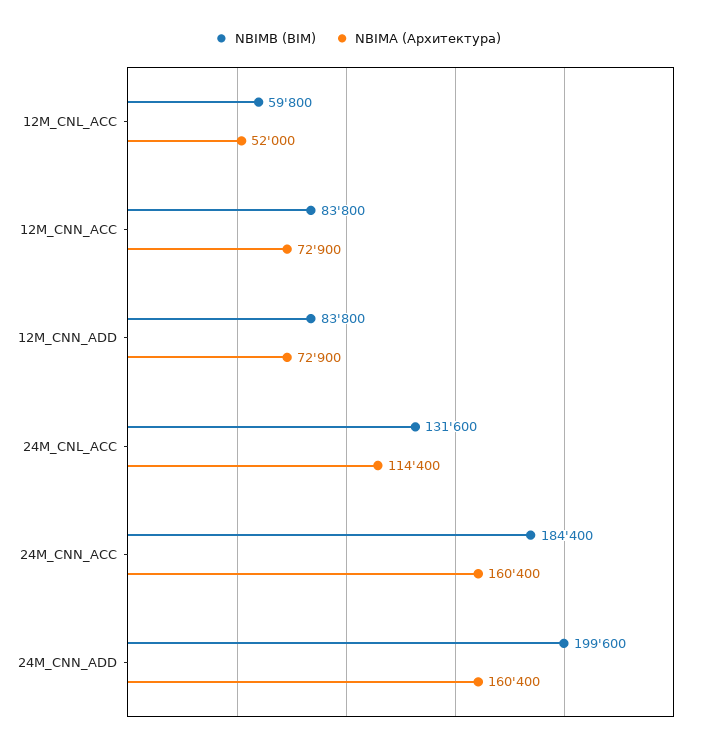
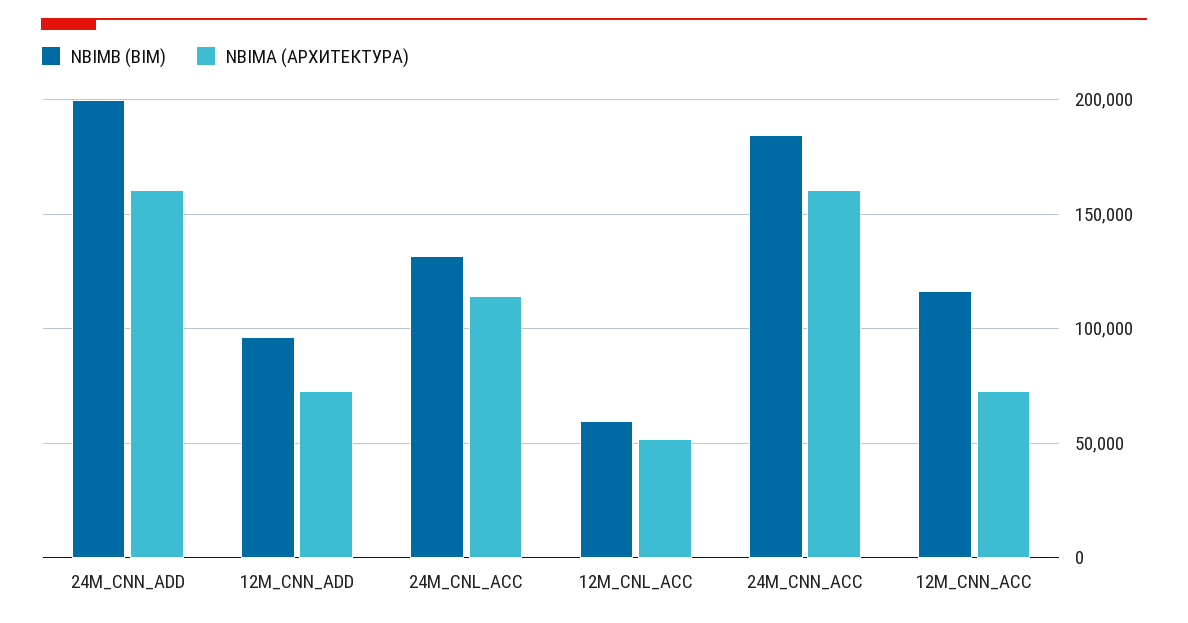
NBIMB (BIM), 12M_CNN_ACC: 83800 -> 115000
NBIMB (BIM), 12M_CNN_ADD: 83800 -> 95000

